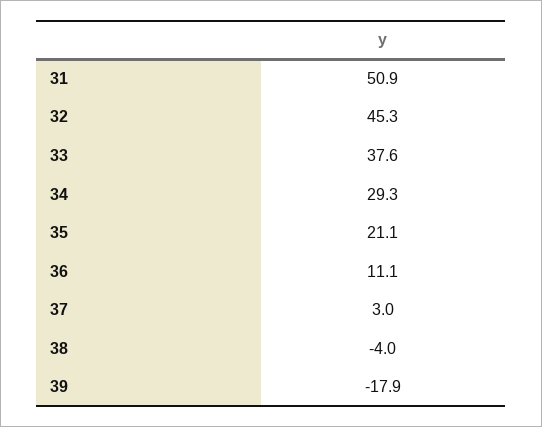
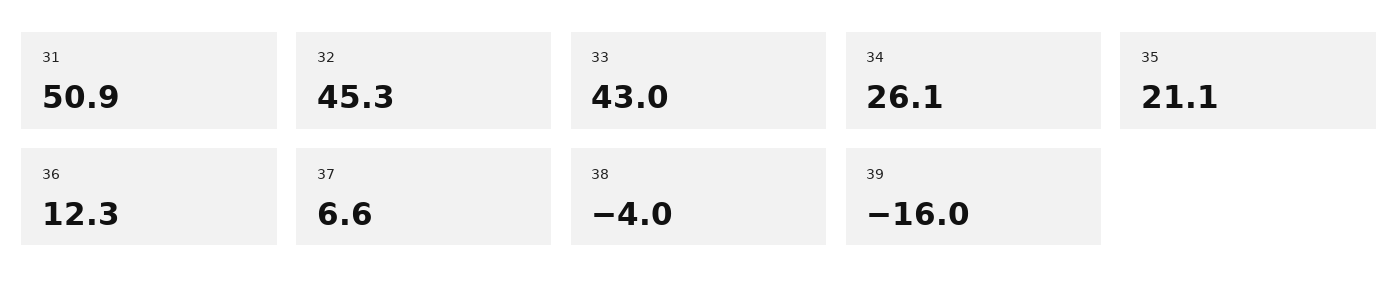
33: 37.6 -> 43
34: 29.3 -> 26.1
36: 11.1 -> 12.3
37: 3 -> 6.6
39: -17.9 -> -16

